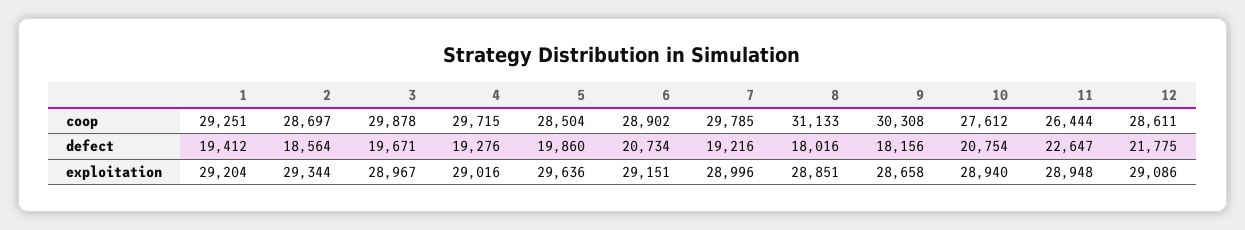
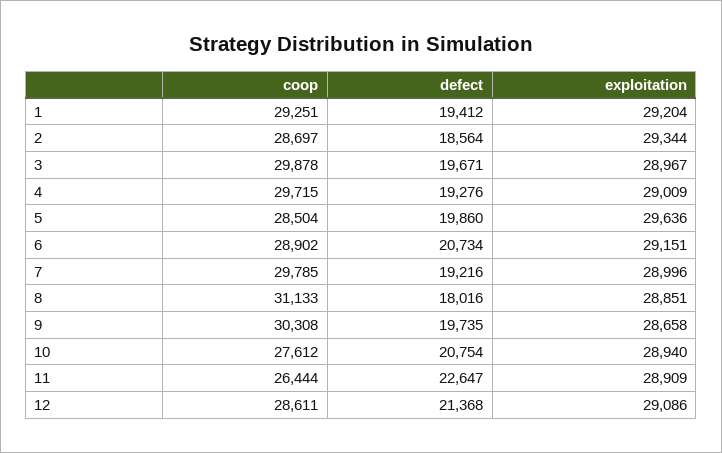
9, defect: 18156 -> 19735
12, defect: 21775 -> 21368
4, exploitation: 29016 -> 29009
11, exploitation: 28948 -> 28909

